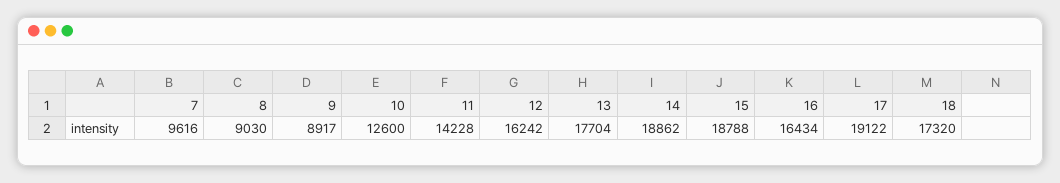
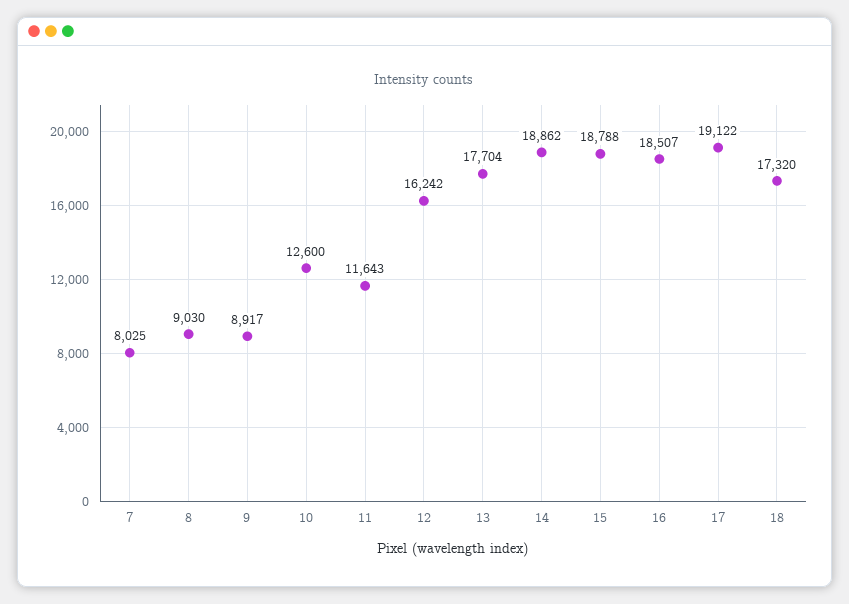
7: 9616 -> 8025
11: 14228 -> 11643
16: 16434 -> 18507

